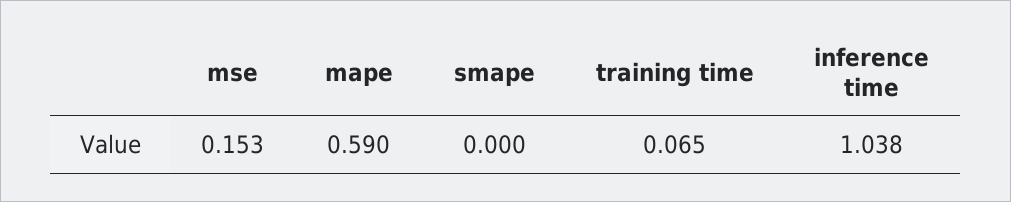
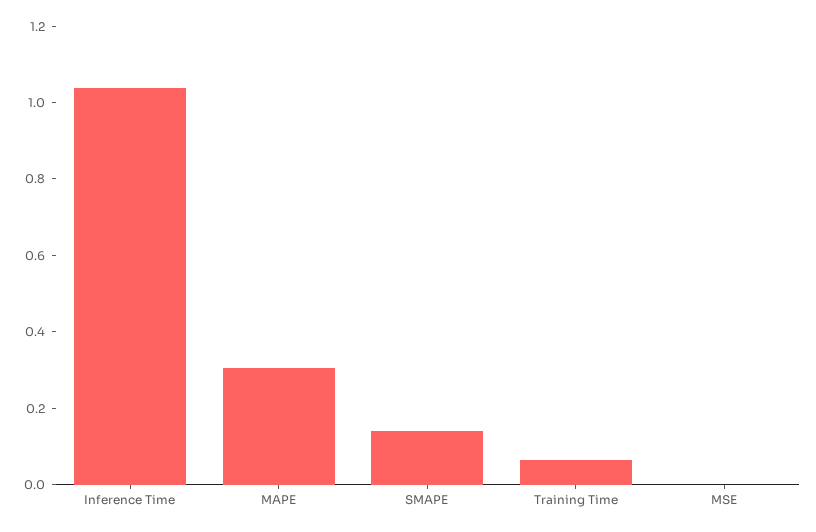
mse: 0.153 -> 0
mape: 0.59 -> 0.3
smape: 0 -> 0.15

